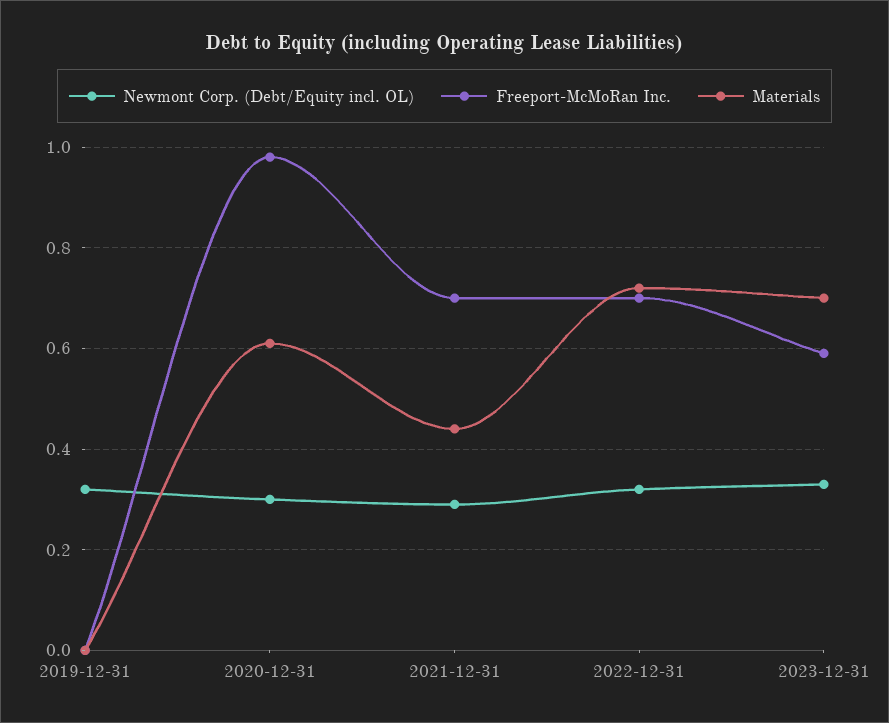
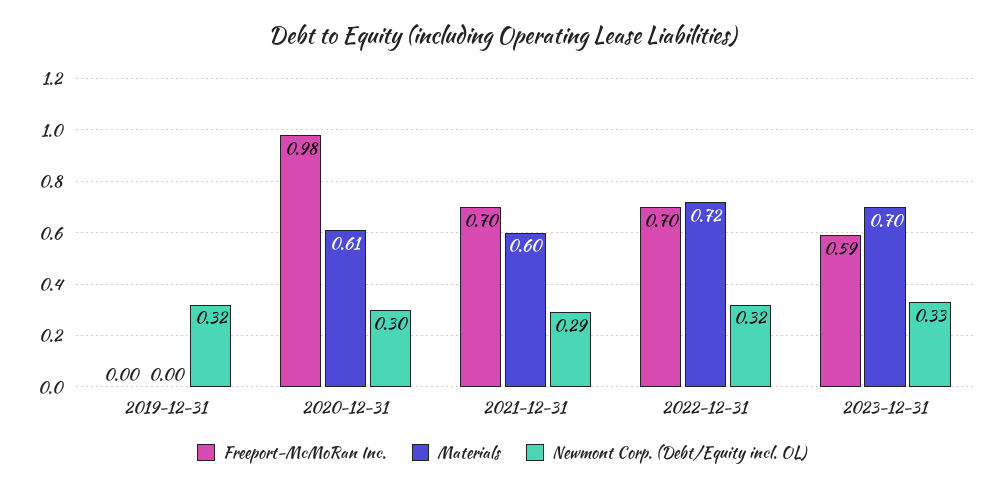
Materials, 2021-12-31: 0.45 -> 0.6

